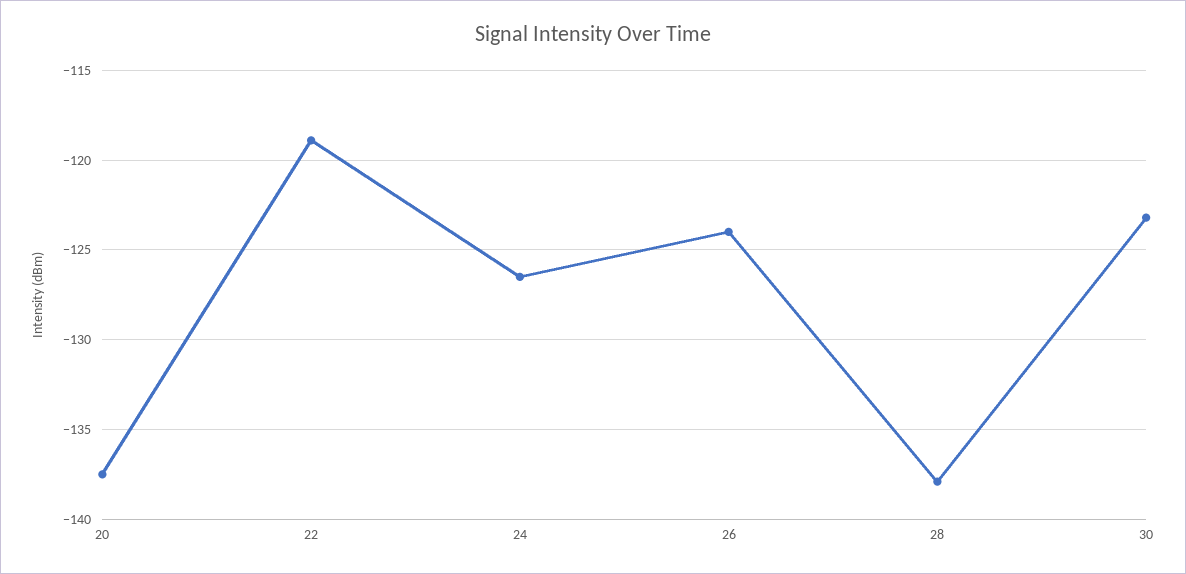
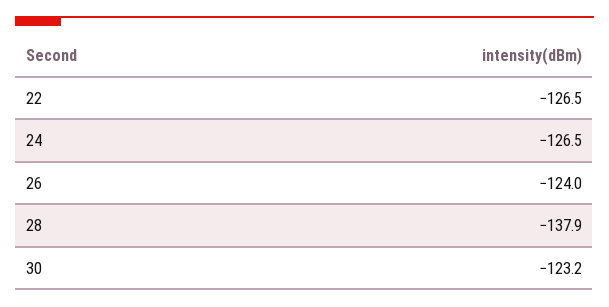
20: -137.5 -> none
22: -119 -> -126.5

